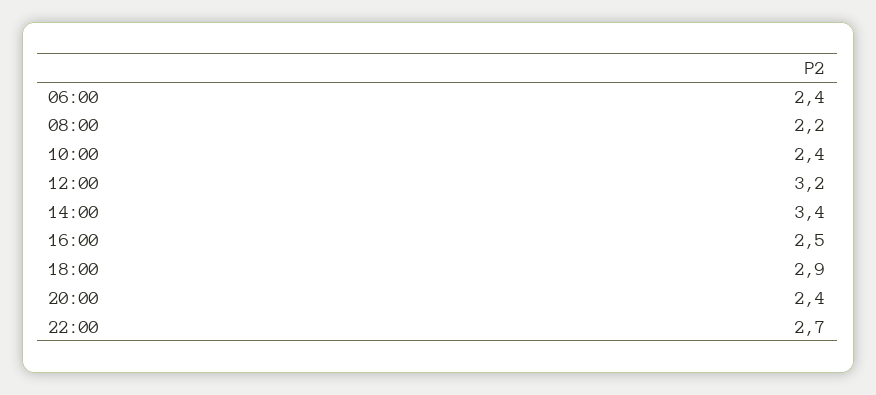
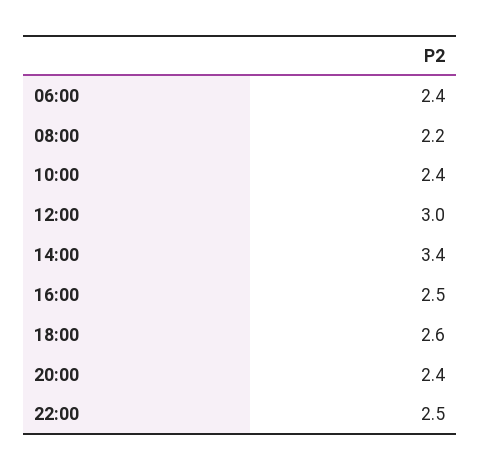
12:00: 3.2 -> 3
18:00: 2.9 -> 2.6
22:00: 2.7 -> 2.5

